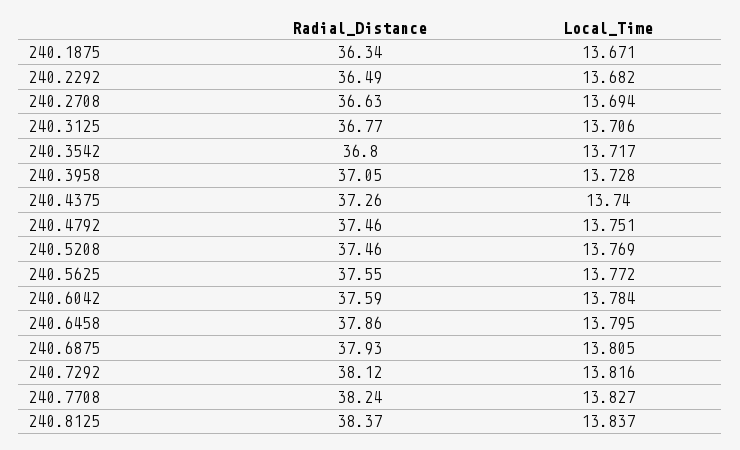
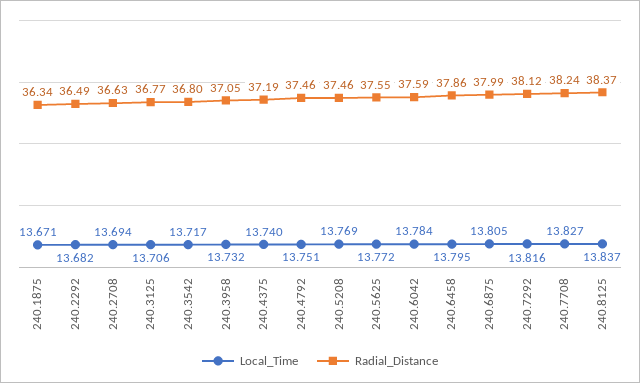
Local_Time, 240.3958: 13.728 -> 13.732
Radial_Distance, 240.4375: 37.26 -> 37.19
Radial_Distance, 240.6875: 37.93 -> 37.99

